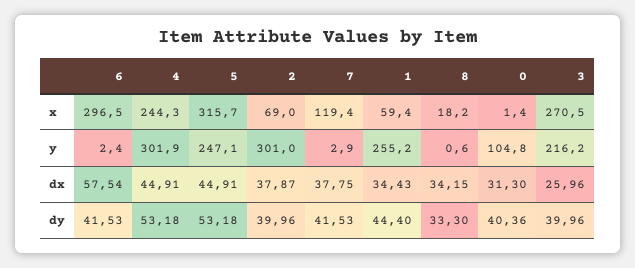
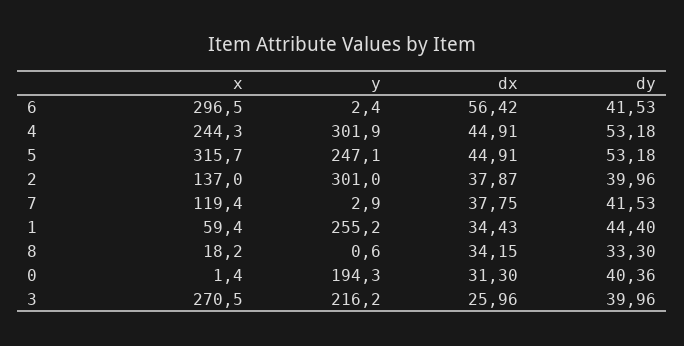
2, x: 69 -> 137
0, y: 104.8 -> 194.3
6, dx: 57.54 -> 56.42

